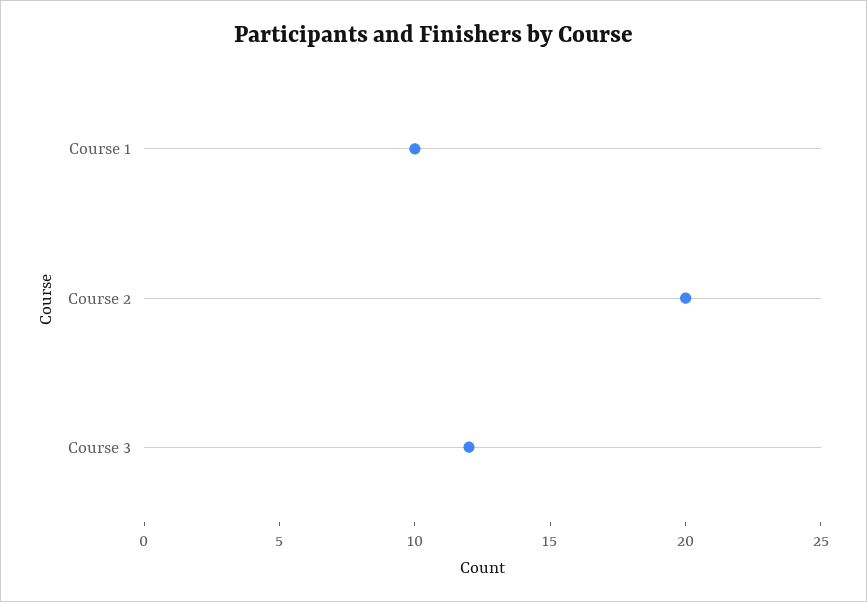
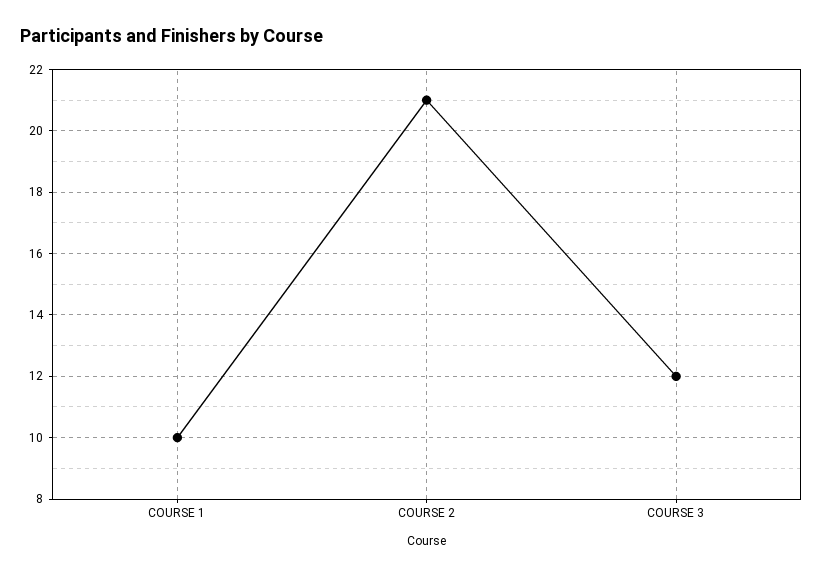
Course 2: 20 -> 21

